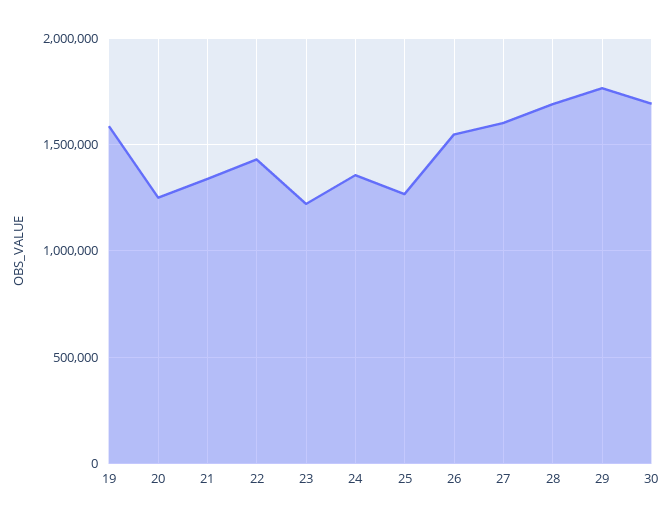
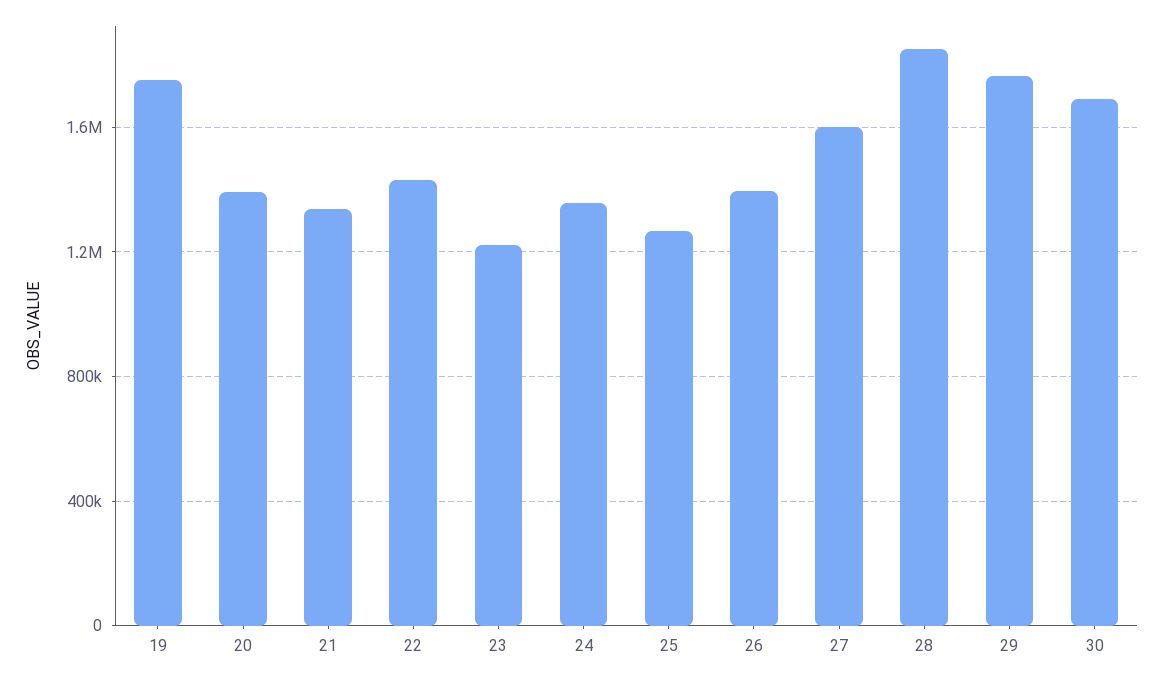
19: 1600000 -> 1750000
20: 1250000 -> 1400000
26: 1550000 -> 1400000
28: 1700000 -> 1850000

